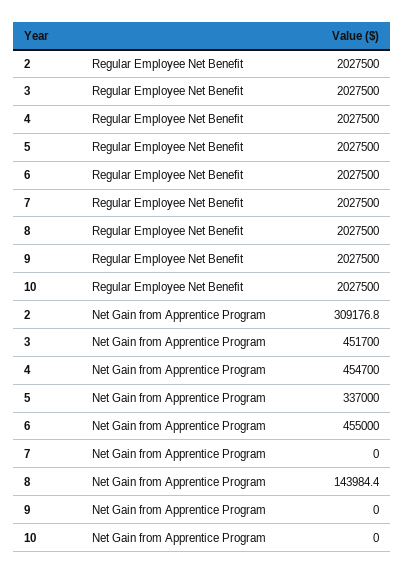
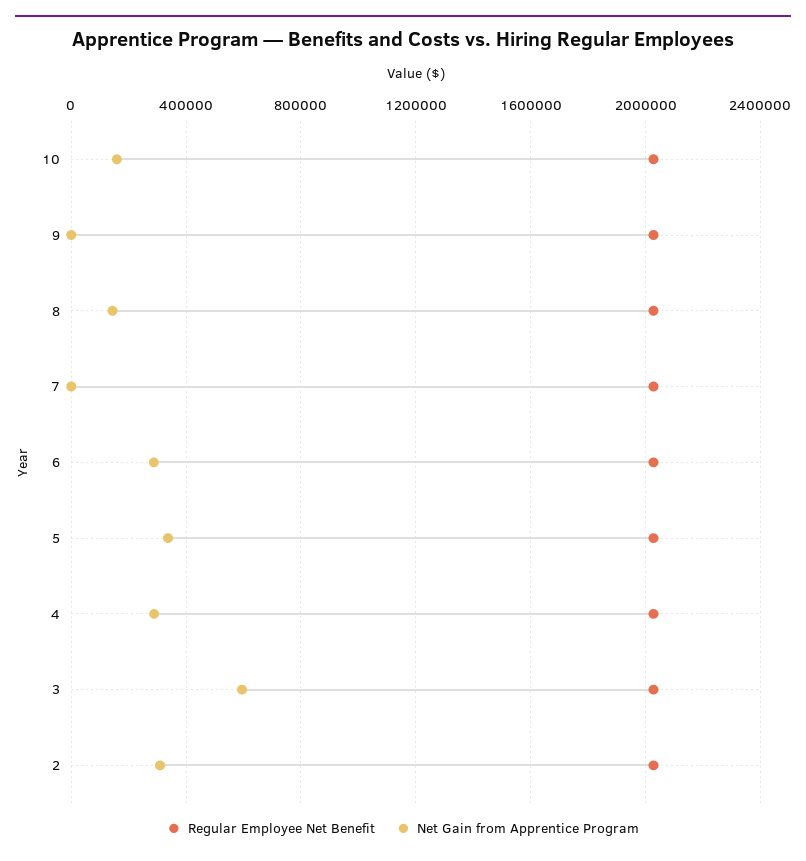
Net Gain from Apprentice Program, 3: 451700 -> 600000
Net Gain from Apprentice Program, 4: 454700 -> 300000
Net Gain from Apprentice Program, 6: 455000 -> 300000
Net Gain from Apprentice Program, 10: 0 -> 150000

